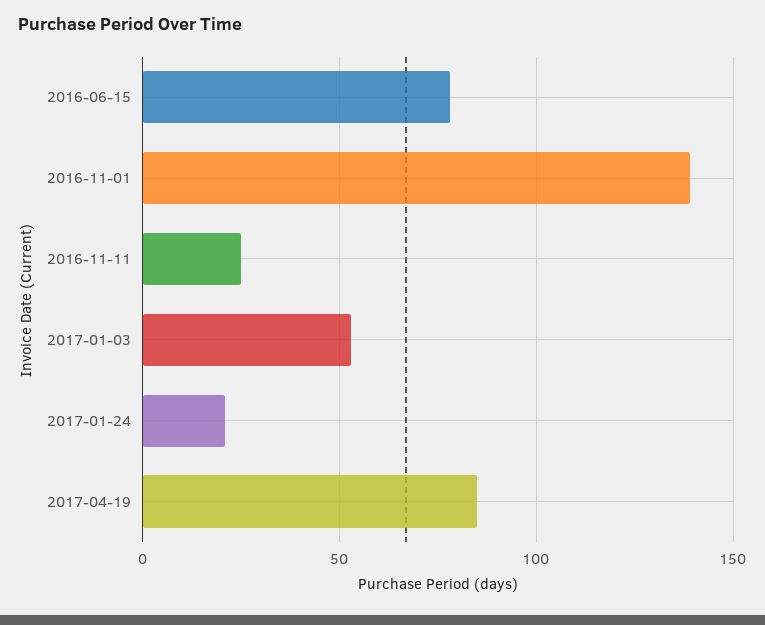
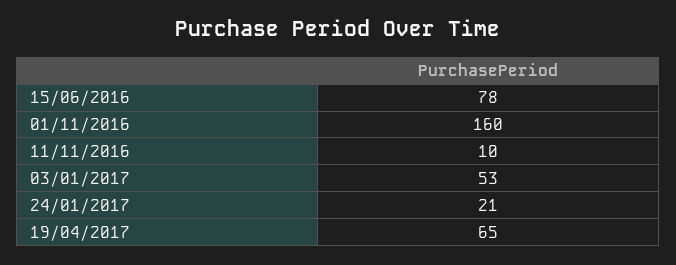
2016-11-01: 140 -> 160
2016-11-11: 25 -> 10
2017-04-19: 85 -> 65

